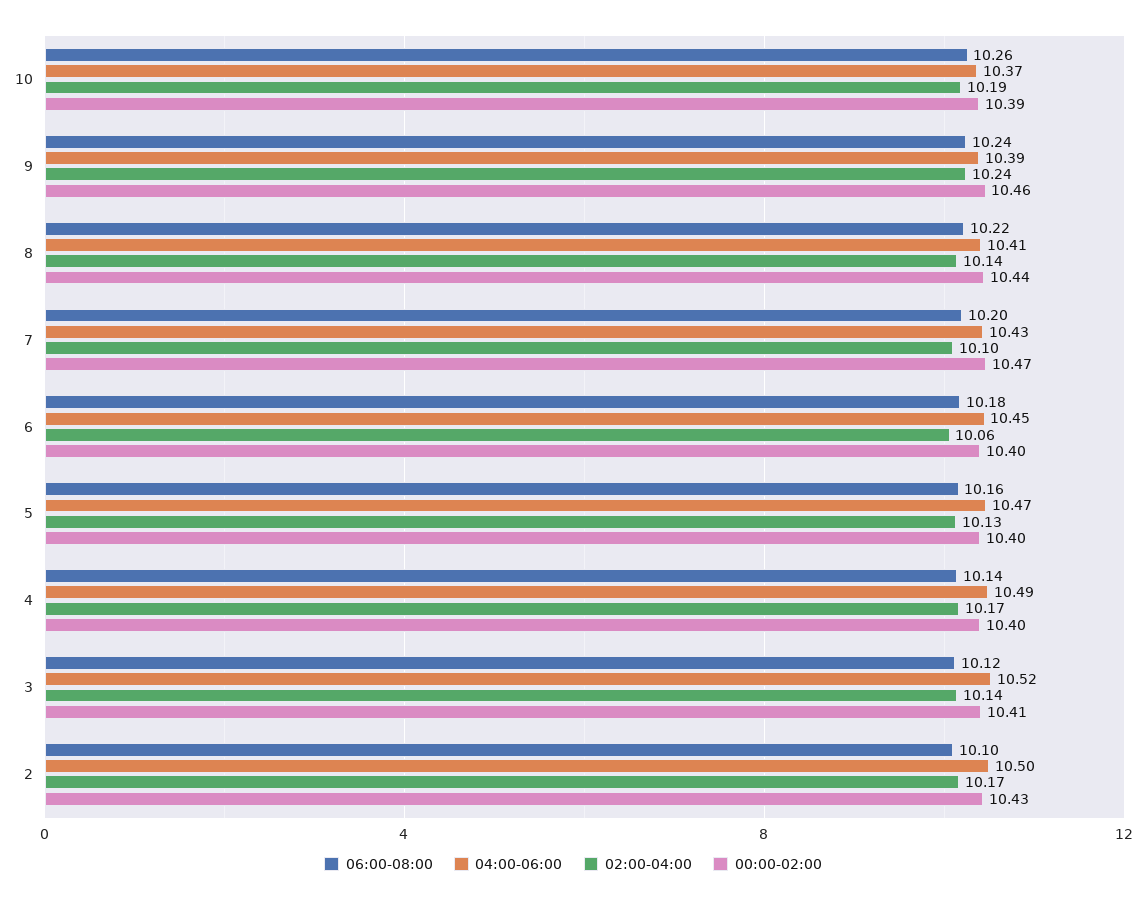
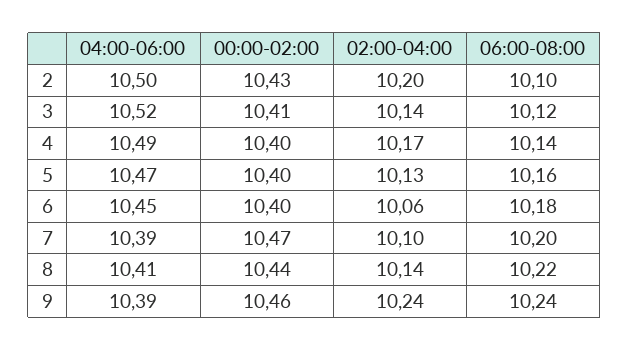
06:00-08:00, 10: 10.26 -> none
04:00-06:00, 10: 10.37 -> none
02:00-04:00, 10: 10.19 -> none
00:00-02:00, 10: 10.39 -> none
04:00-06:00, 7: 10.43 -> 10.39
02:00-04:00, 2: 10.17 -> 10.2

